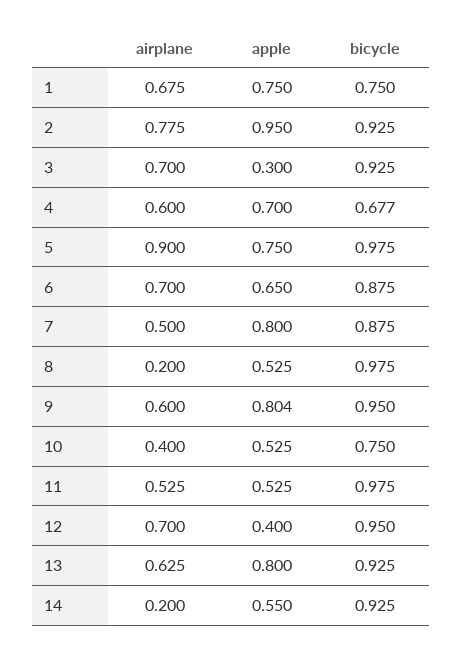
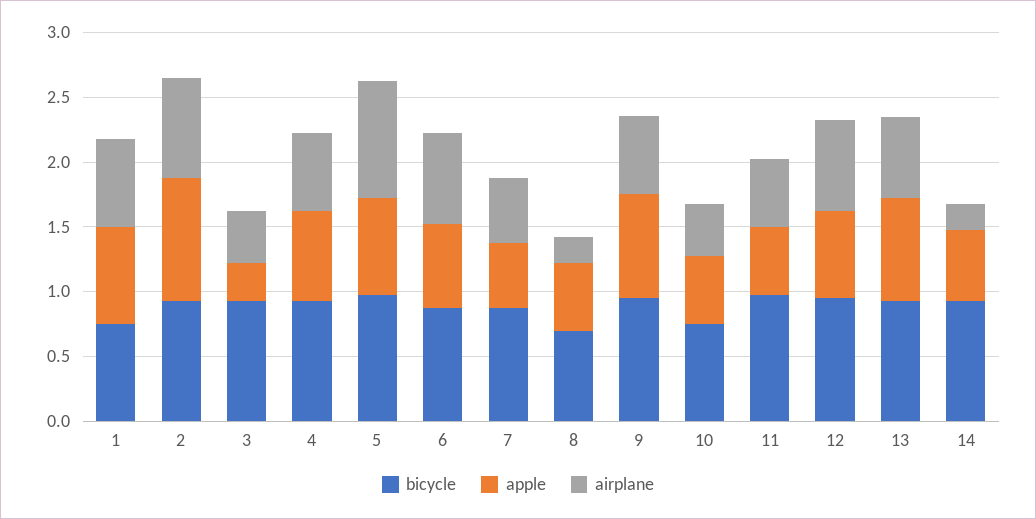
airplane, 3: 0.7 -> 0.4
bicycle, 4: 0.677 -> 0.9
apple, 7: 0.8 -> 0.5
bicycle, 8: 0.975 -> 0.7
apple, 12: 0.4 -> 0.7

